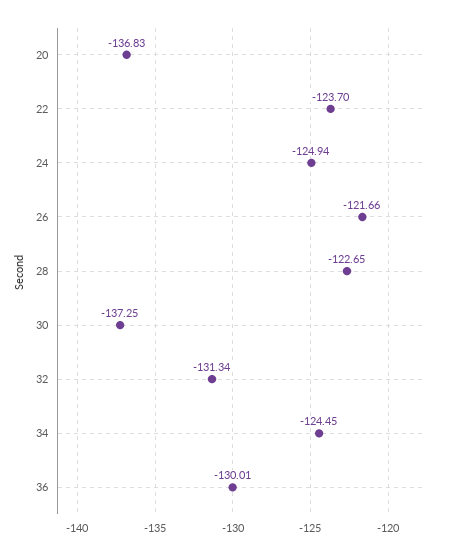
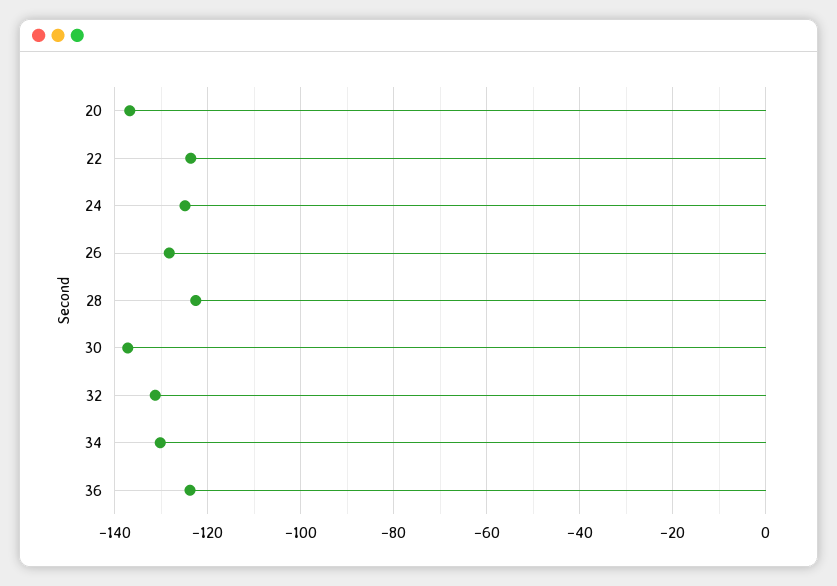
26: -121.66 -> -128
34: -124.45 -> -130
36: -130.01 -> -124

